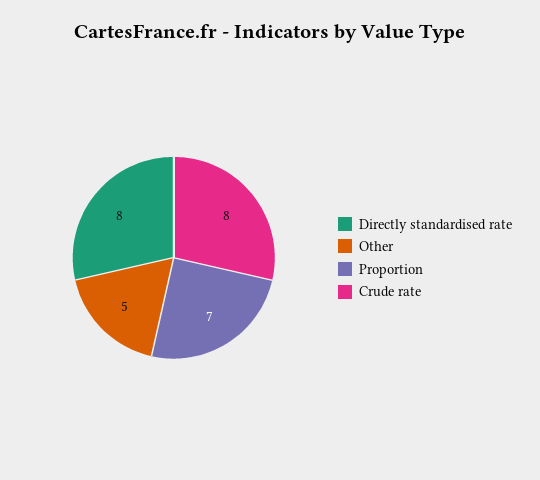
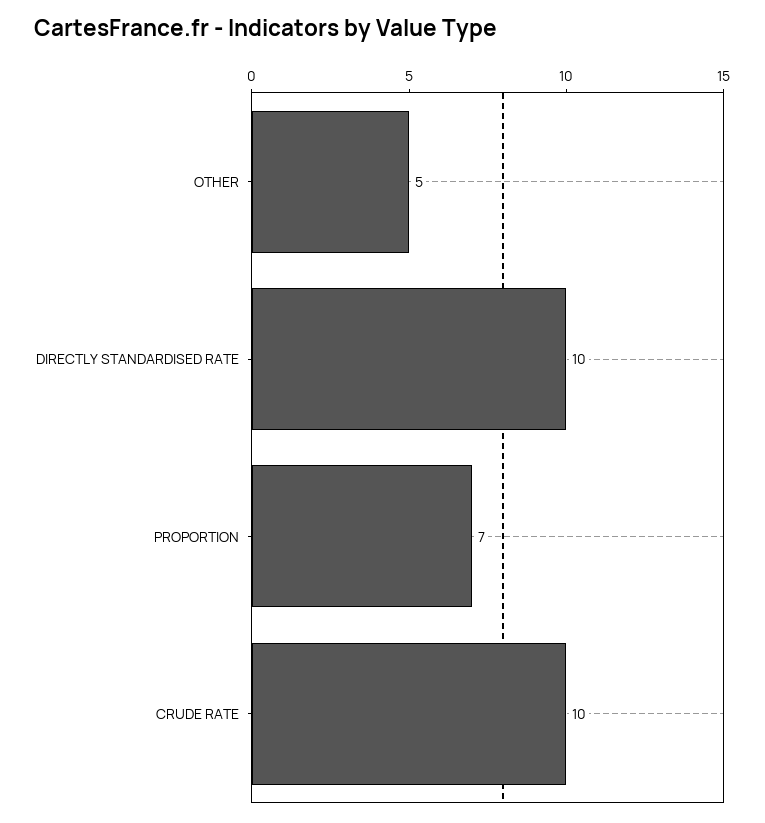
Directly standardised rate: 8 -> 10
Crude rate: 8 -> 10

